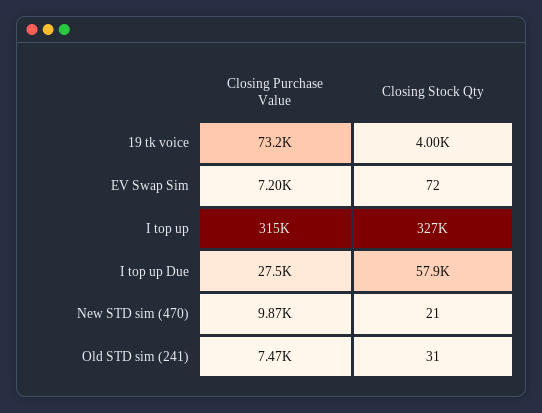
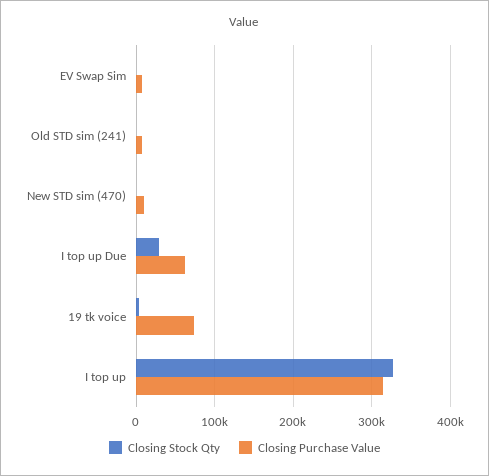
Closing Purchase Value, I top up Due: 27500 -> 60000
Closing Stock Qty, I top up Due: 57900 -> 30000

